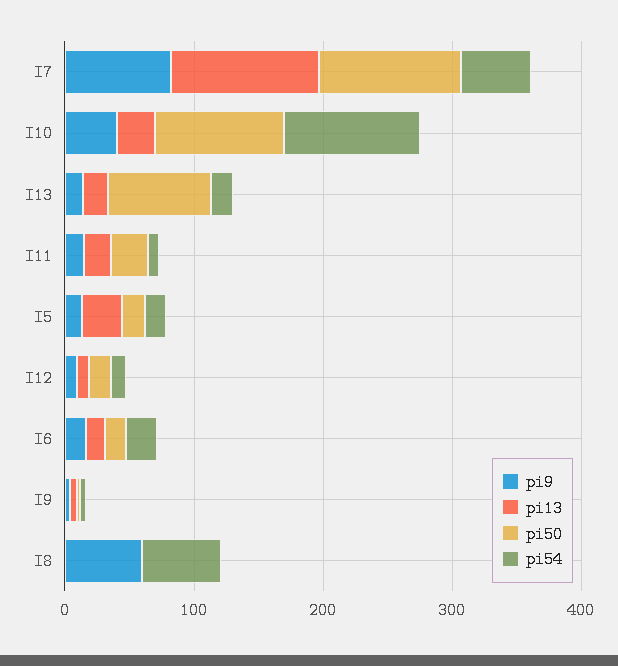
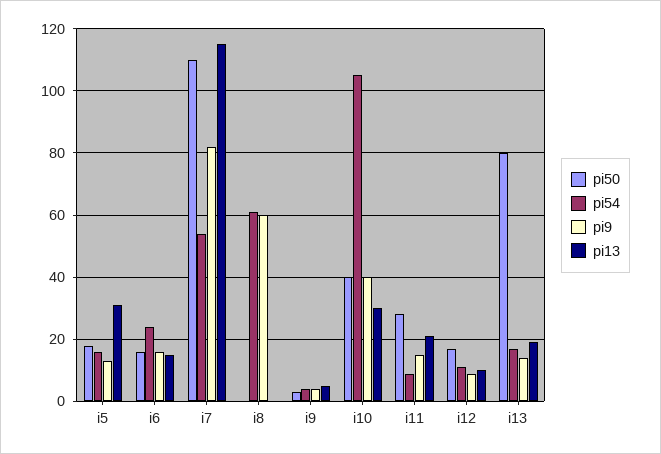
pi50, I10: 100 -> 40

